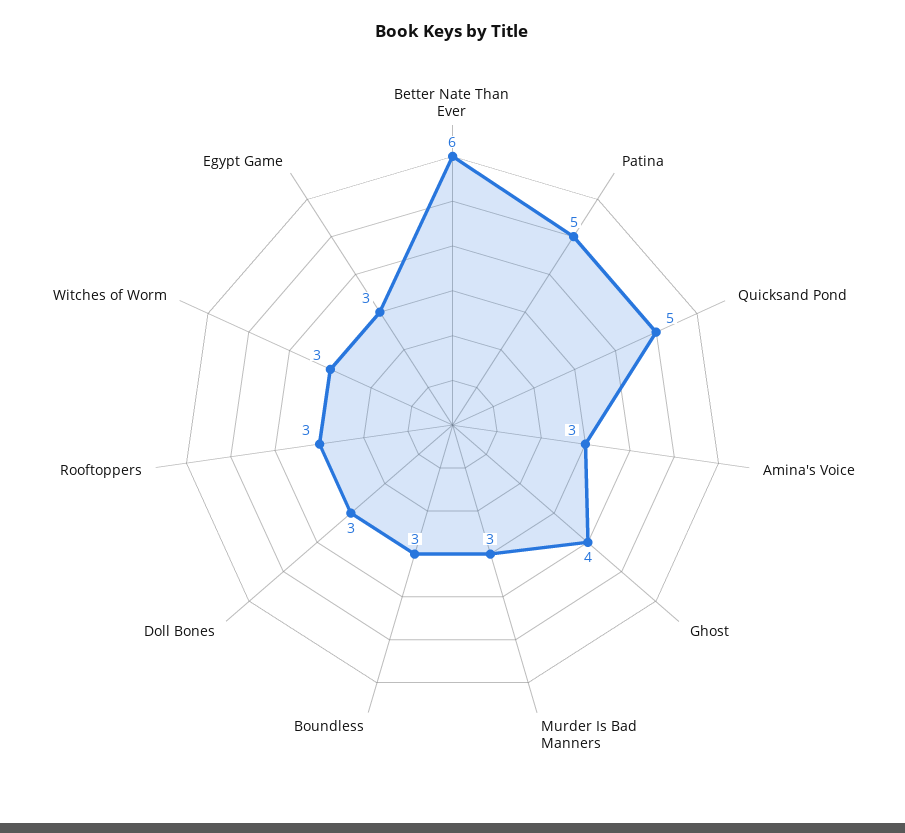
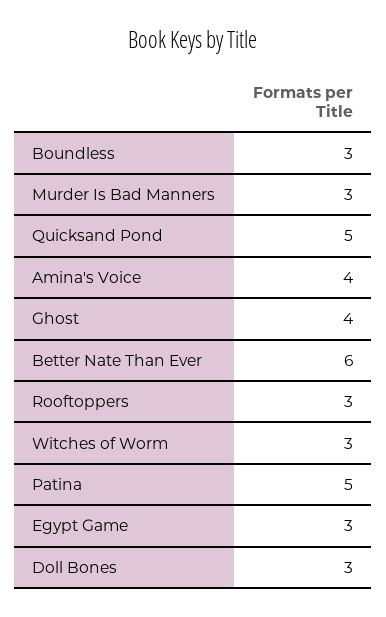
Amina's Voice: 3 -> 4

